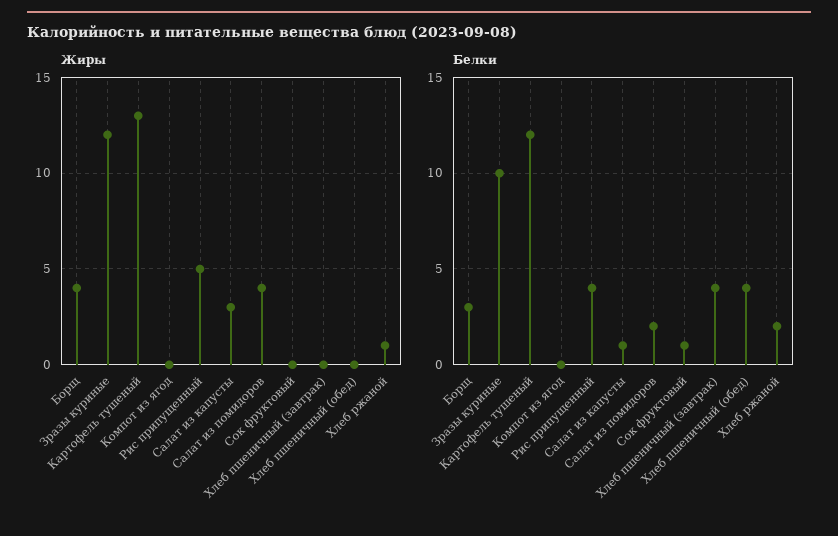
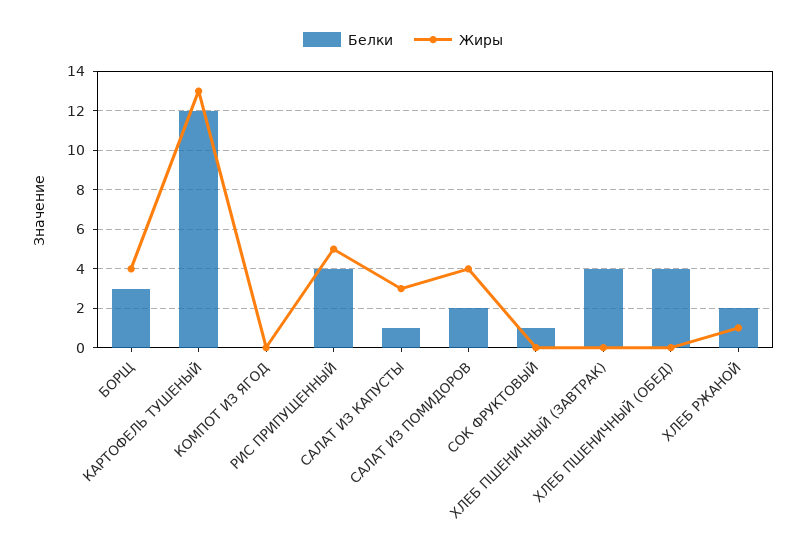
Жиры, Зразы куриные: 12 -> none
Белки, Зразы куриные: 10 -> none

